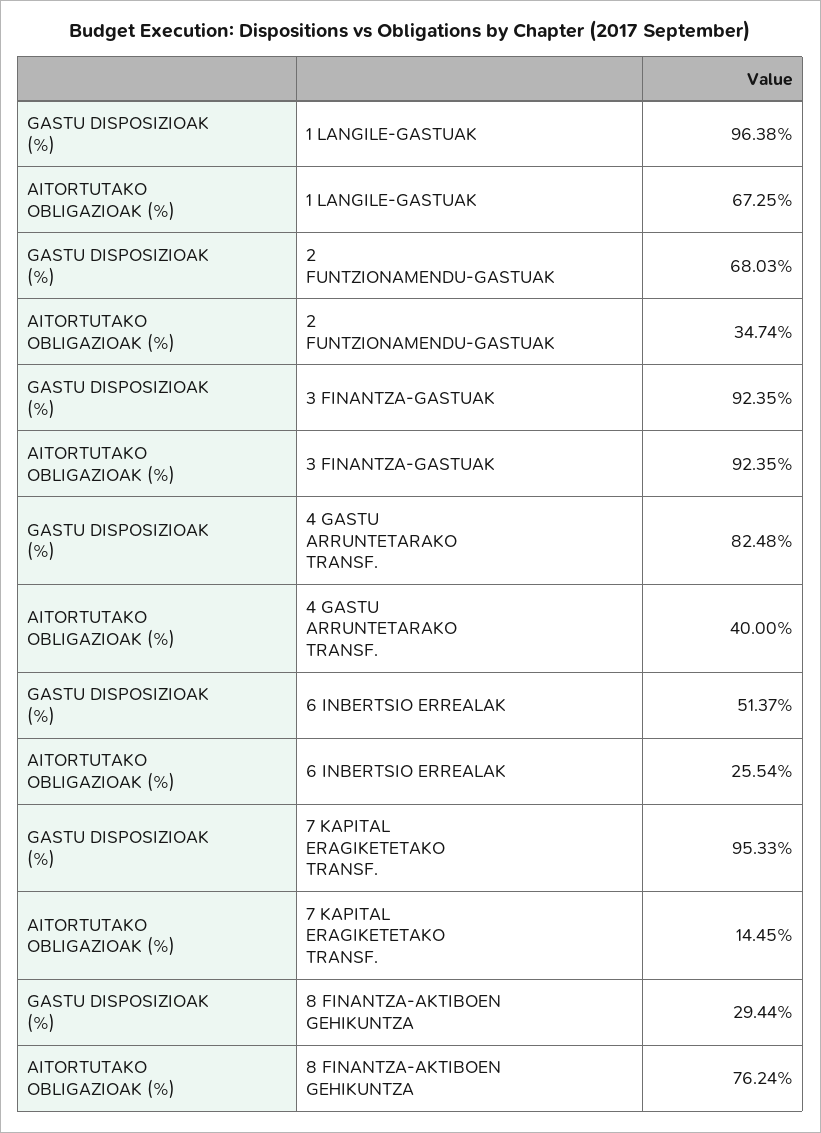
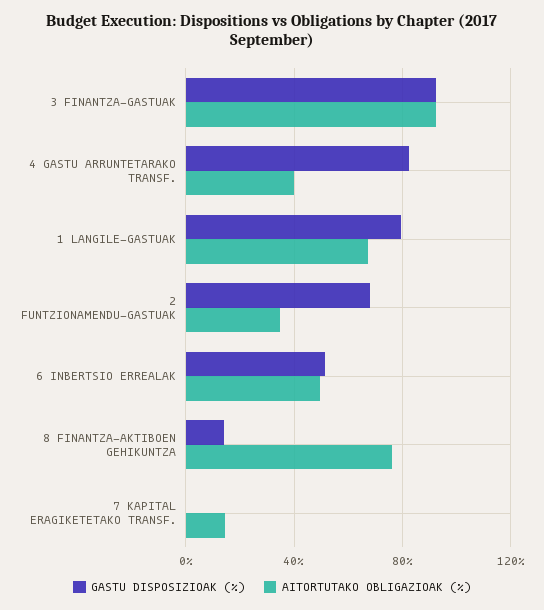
GASTU DISPOSIZIOAK (%), 1 LANGILE-GASTUAK: 96.38 -> 80
AITORTUTAKO OBLIGAZIOAK (%), 6 INBERTSIO ERREALAK: 25.54 -> 50
GASTU DISPOSIZIOAK (%), 7 KAPITAL ERAGIKETETAKO TRANSF.: 95.33 -> 0
GASTU DISPOSIZIOAK (%), 8 FINANTZA-AKTIBOEN GEHIKUNTZA: 29.44 -> 15

